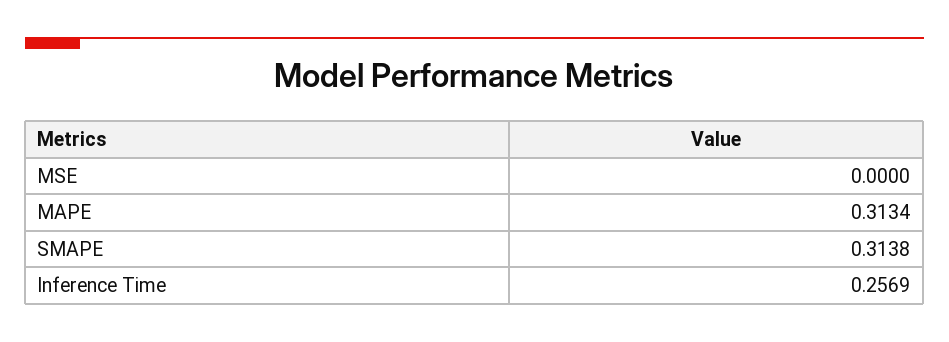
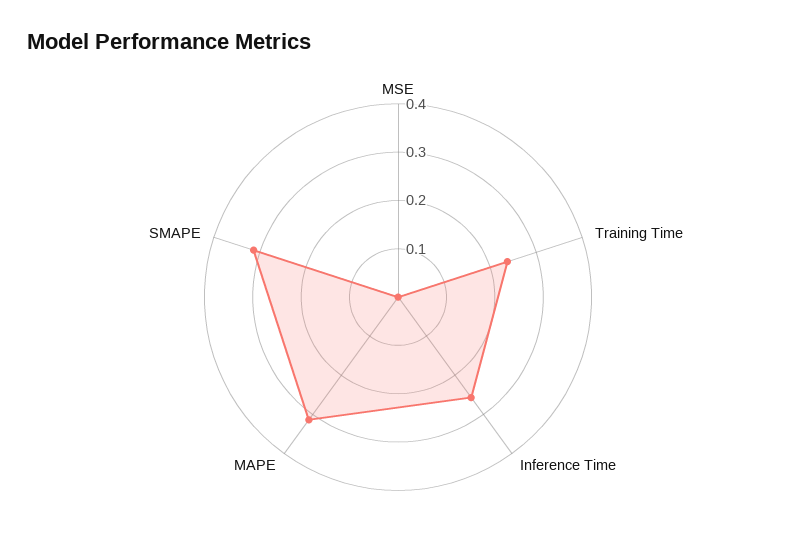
Training Time: none -> 0.24

